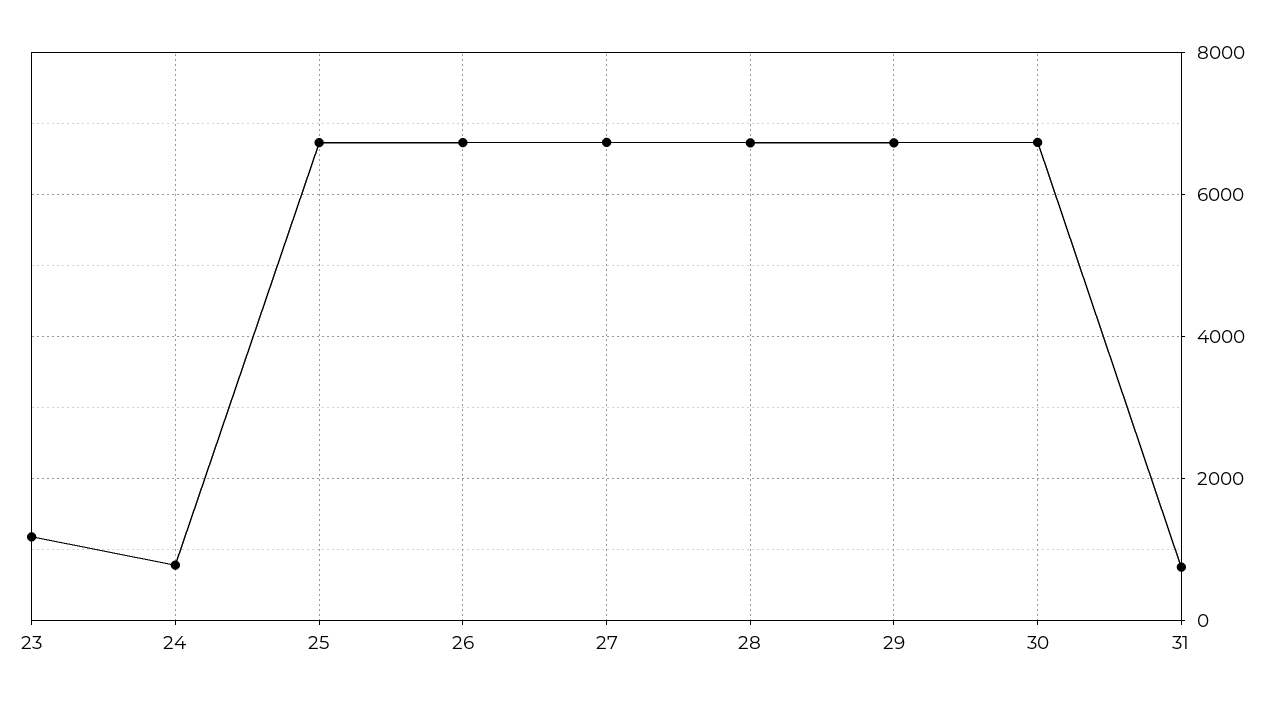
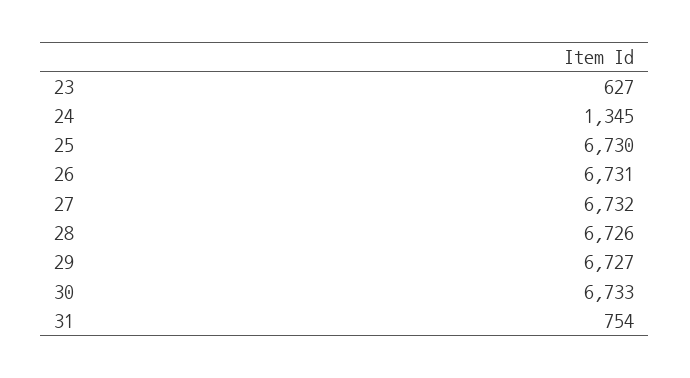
23: 1200 -> 627
24: 800 -> 1345

